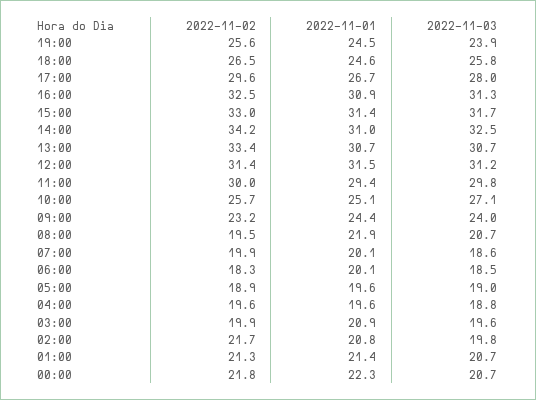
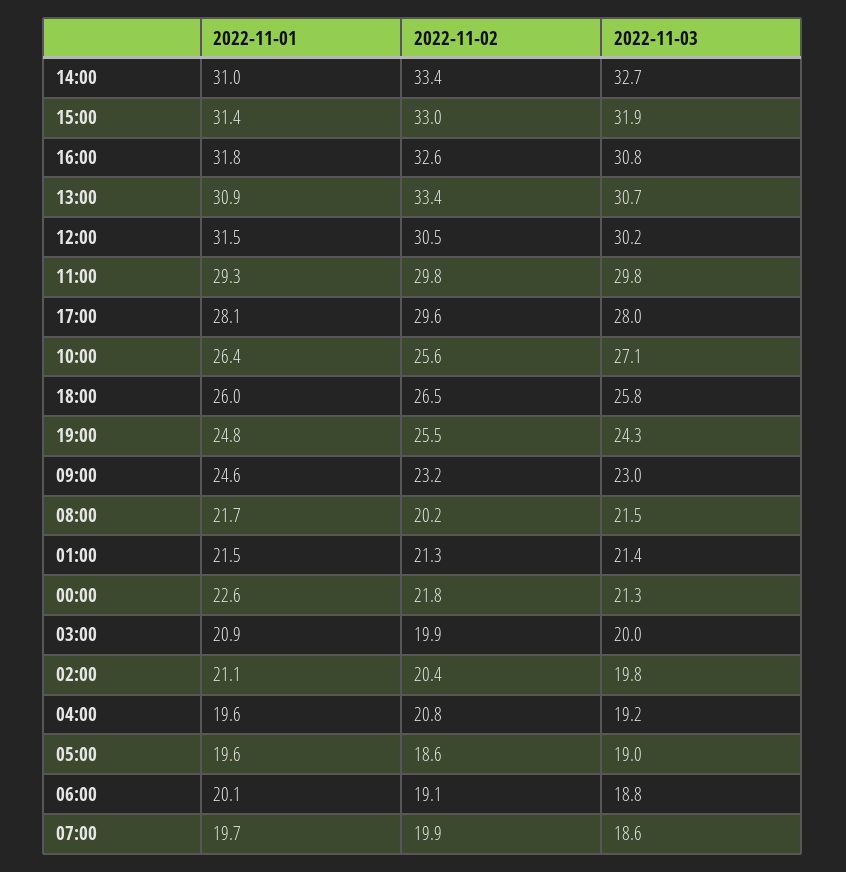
2022-11-02, 19:00: 25.6 -> 25.5
2022-11-01, 19:00: 24.5 -> 24.8
2022-11-03, 19:00: 23.9 -> 24.3
2022-11-01, 18:00: 24.6 -> 26
2022-11-01, 17:00: 26.7 -> 28.1
2022-11-02, 16:00: 32.5 -> 32.6
2022-11-01, 16:00: 30.9 -> 31.8
2022-11-03, 16:00: 31.3 -> 30.8
2022-11-03, 15:00: 31.7 -> 31.9
2022-11-02, 14:00: 34.2 -> 33.4
2022-11-03, 14:00: 32.5 -> 32.7
2022-11-01, 13:00: 30.7 -> 30.9
2022-11-02, 12:00: 31.4 -> 30.5
2022-11-03, 12:00: 31.2 -> 30.2
2022-11-02, 11:00: 30 -> 29.8
2022-11-01, 11:00: 29.4 -> 29.3
2022-11-02, 10:00: 25.7 -> 25.6
2022-11-01, 10:00: 25.1 -> 26.4
2022-11-01, 09:00: 24.4 -> 24.6
2022-11-03, 09:00: 24 -> 23
2022-11-02, 08:00: 19.5 -> 20.2
2022-11-01, 08:00: 21.9 -> 21.7
2022-11-03, 08:00: 20.7 -> 21.5
2022-11-01, 07:00: 20.1 -> 19.7
2022-11-02, 06:00: 18.3 -> 19.1
2022-11-03, 06:00: 18.5 -> 18.8
2022-11-02, 05:00: 18.9 -> 18.6
2022-11-02, 04:00: 19.6 -> 20.8
2022-11-03, 04:00: 18.8 -> 19.2
2022-11-03, 03:00: 19.6 -> 20
2022-11-02, 02:00: 21.7 -> 20.4
2022-11-01, 02:00: 20.8 -> 21.1
2022-11-01, 01:00: 21.4 -> 21.5
2022-11-03, 01:00: 20.7 -> 21.4
2022-11-01, 00:00: 22.3 -> 22.6
2022-11-03, 00:00: 20.7 -> 21.3

